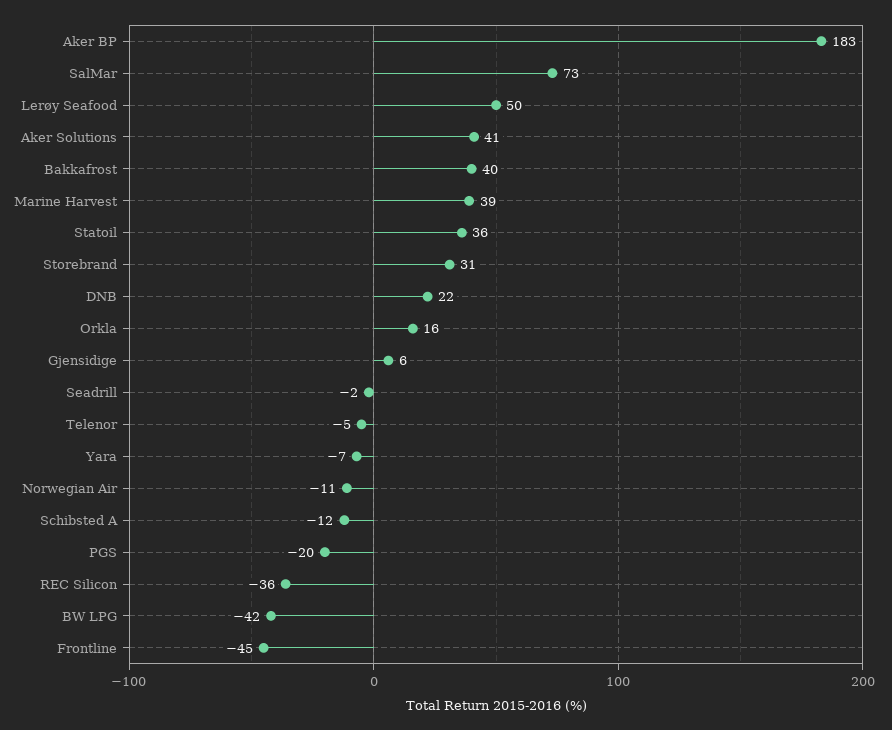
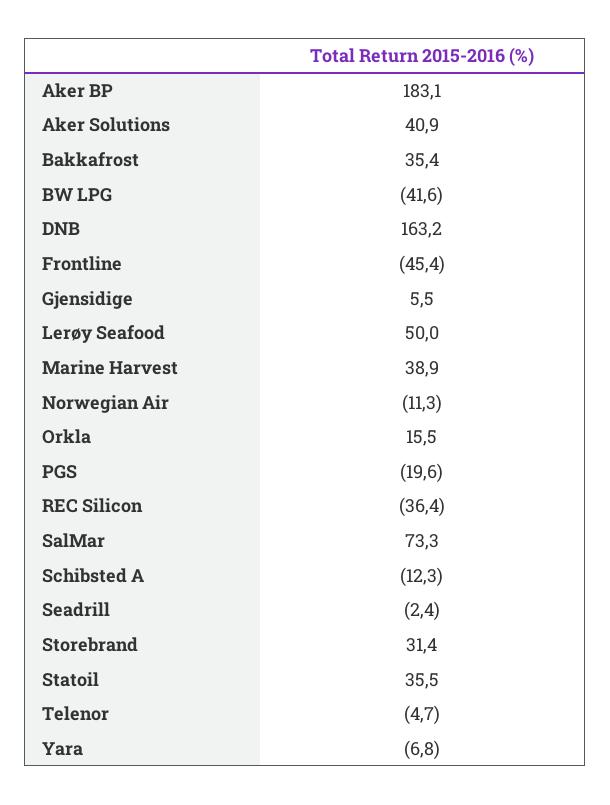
Bakkafrost: 40 -> 35.4
DNB: 22 -> 163.2

